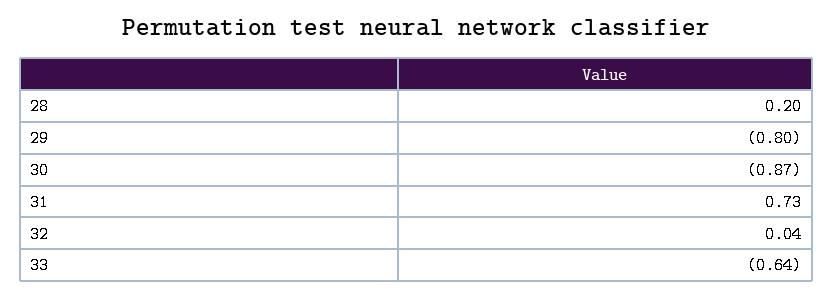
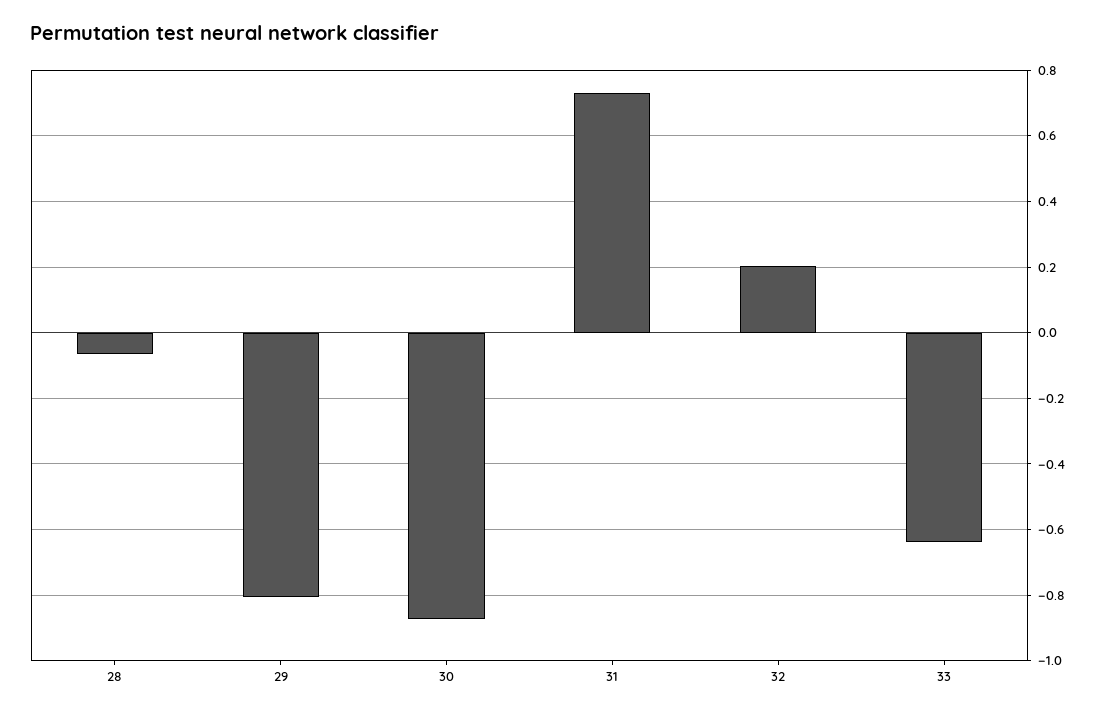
28: 0.2 -> -0.06
32: 0.04 -> 0.2

